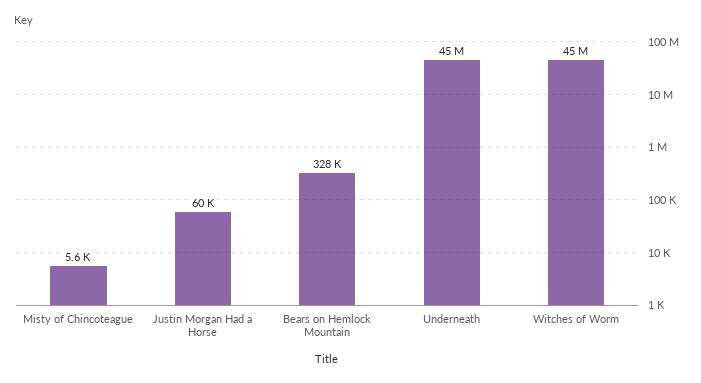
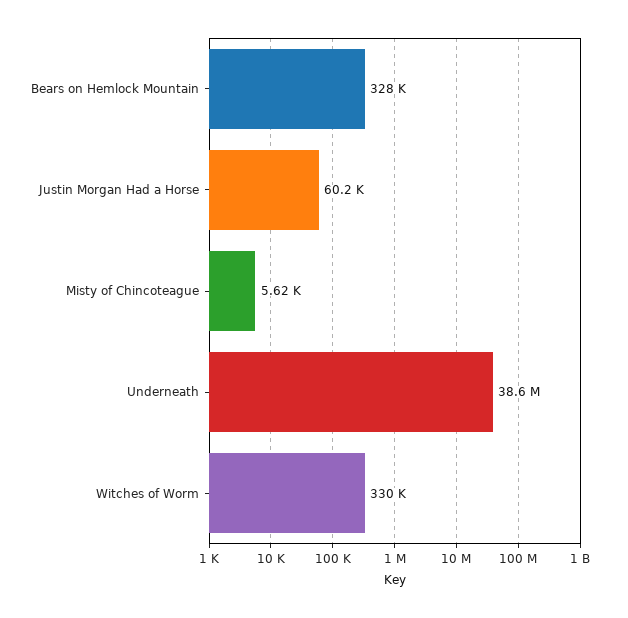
Underneath: 45000000 -> 38600000
Witches of Worm: 45000000 -> 330000

